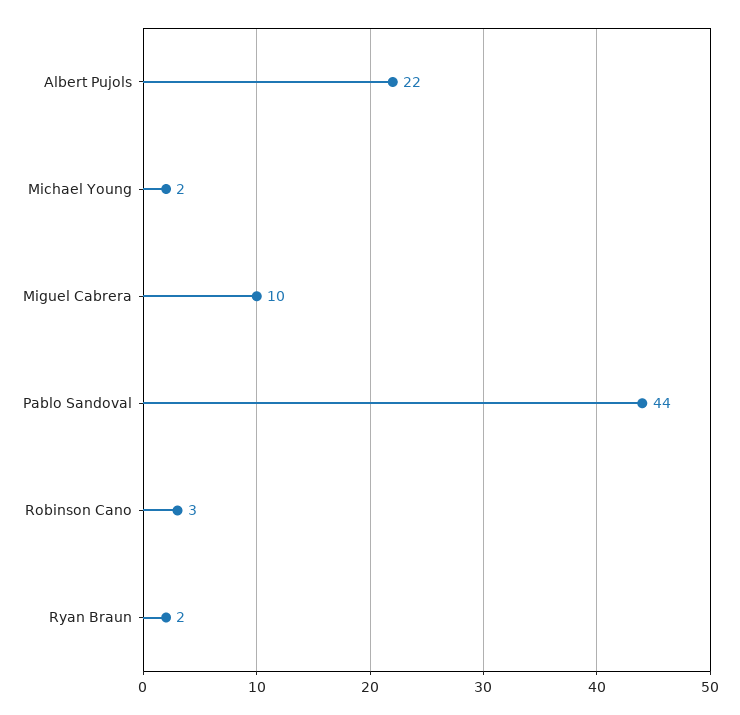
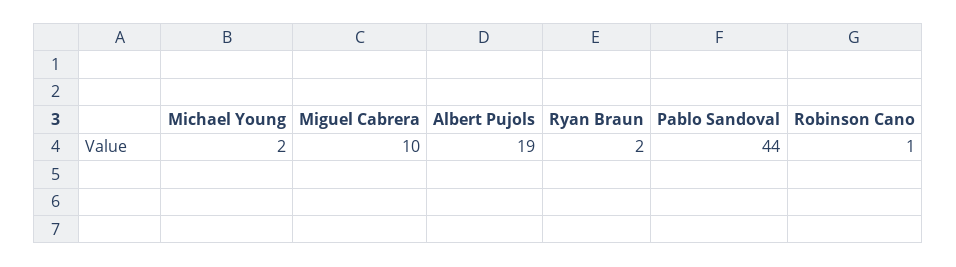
Albert Pujols: 22 -> 19
Robinson Cano: 3 -> 1

